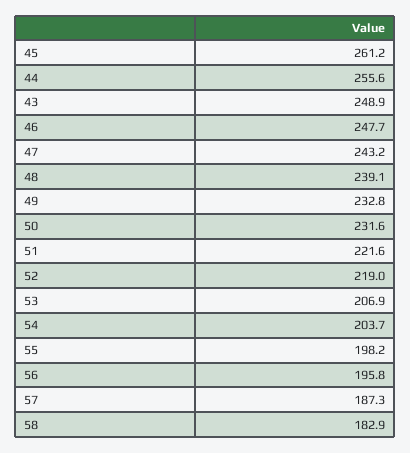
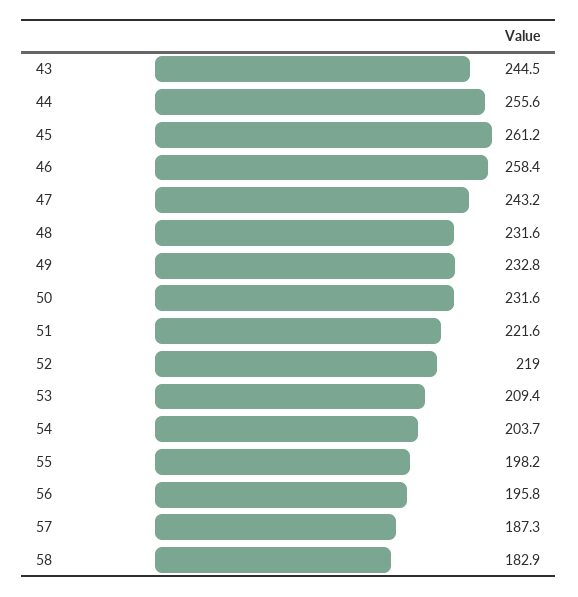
43: 248.9 -> 244.5
46: 247.7 -> 258.4
48: 239.1 -> 231.6
53: 206.9 -> 209.4

